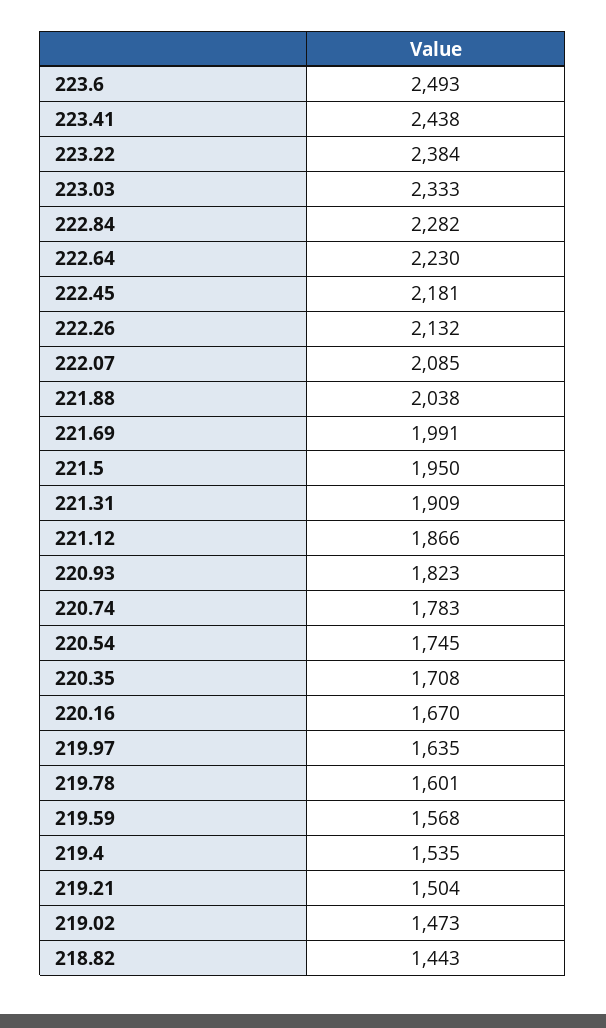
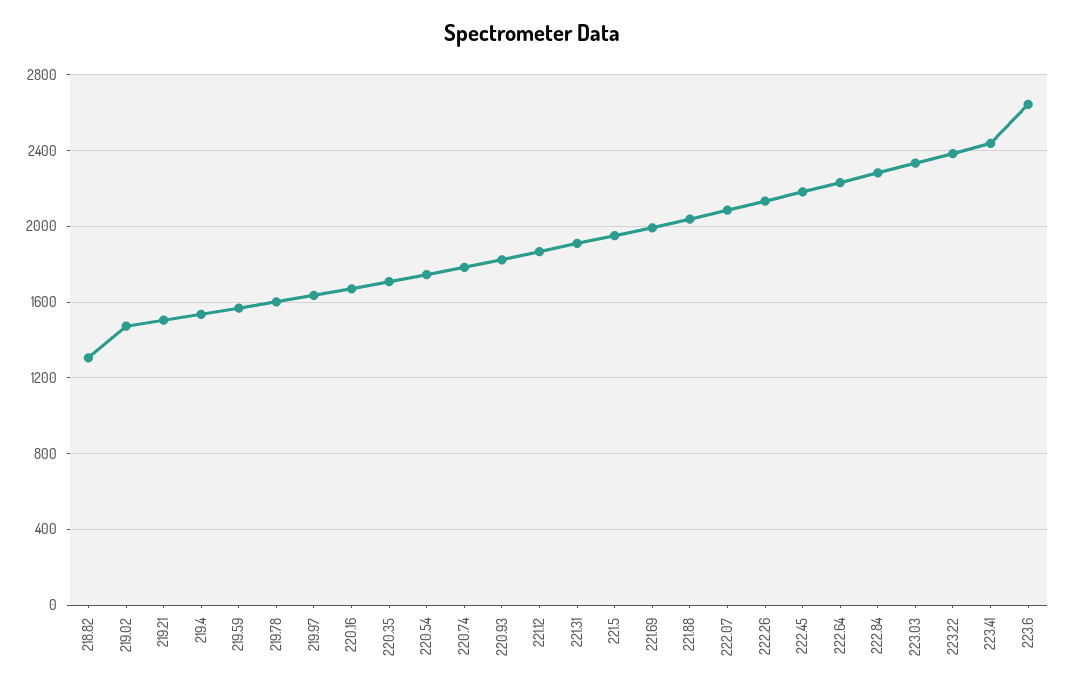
223.6: 2493 -> 2650
218.82: 1443 -> 1300

